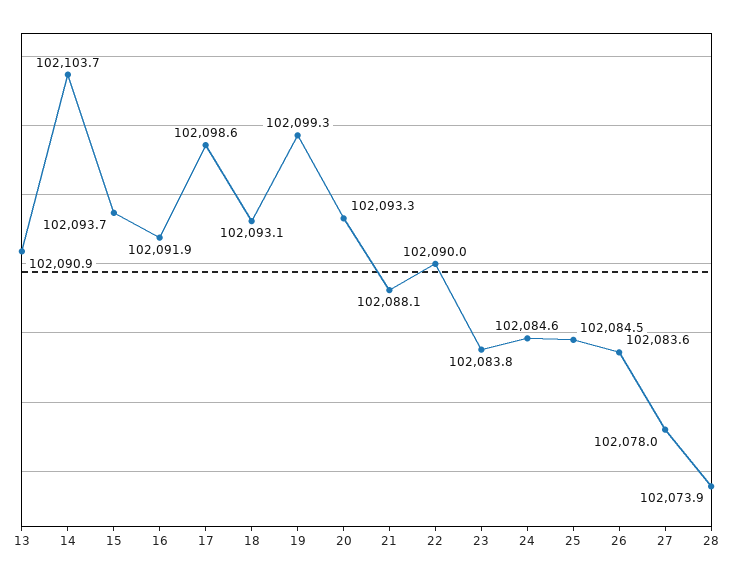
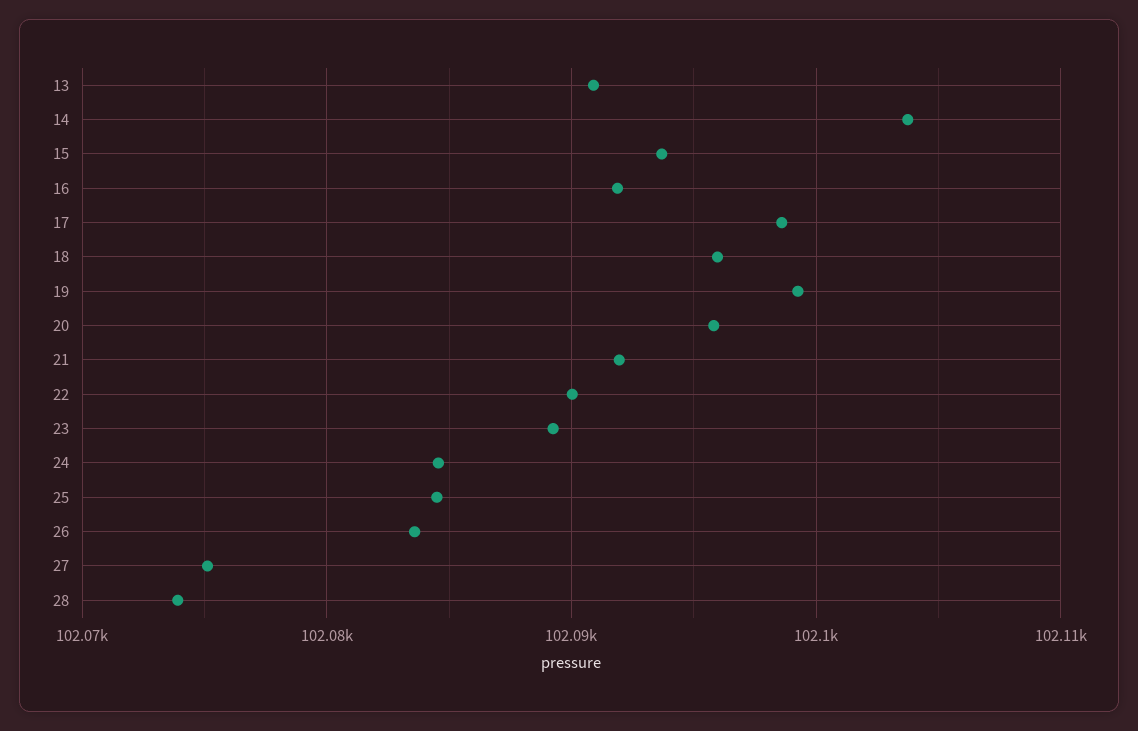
18: 102093.1 -> 102096
20: 102093.3 -> 102096
21: 102088.1 -> 102092
23: 102083.8 -> 102089
27: 102078 -> 102075

